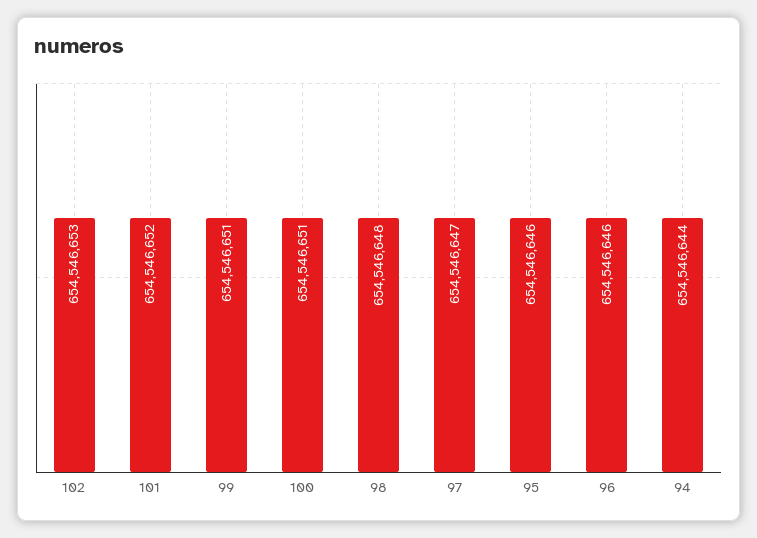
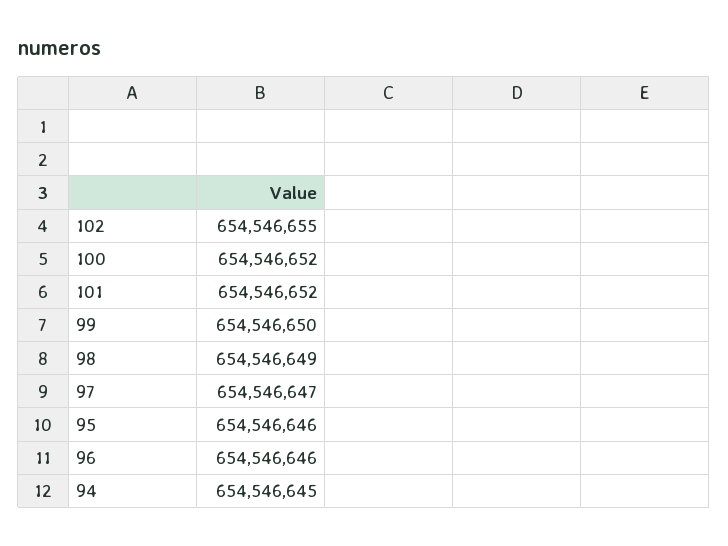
102: 654546653 -> 654546655
99: 654546651 -> 654546650
100: 654546651 -> 654546652
98: 654546648 -> 654546649
94: 654546644 -> 654546645

